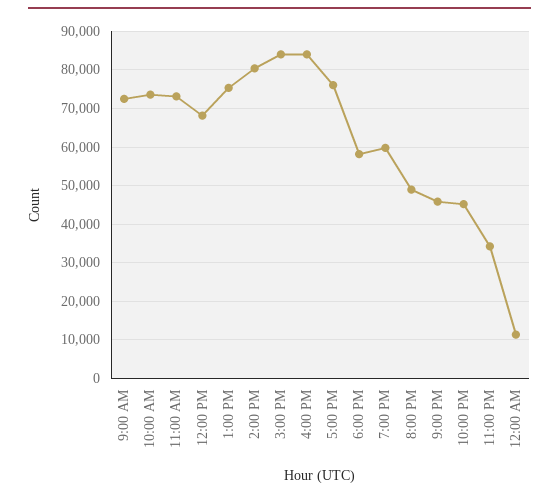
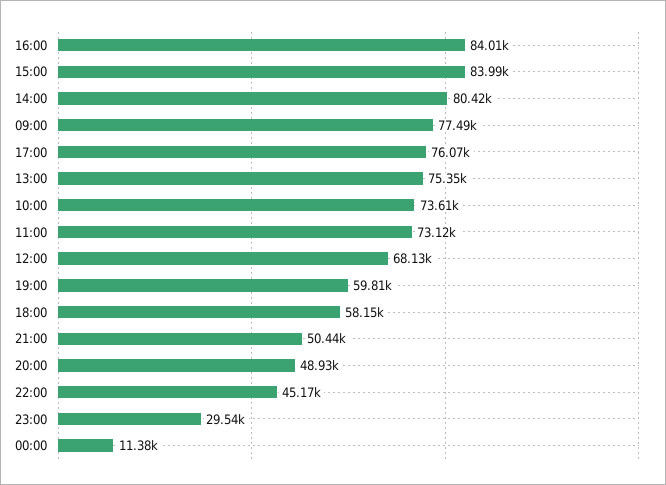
9:00 AM: 72000 -> 77490
9:00 PM: 46000 -> 50440
11:00 PM: 34000 -> 29540

